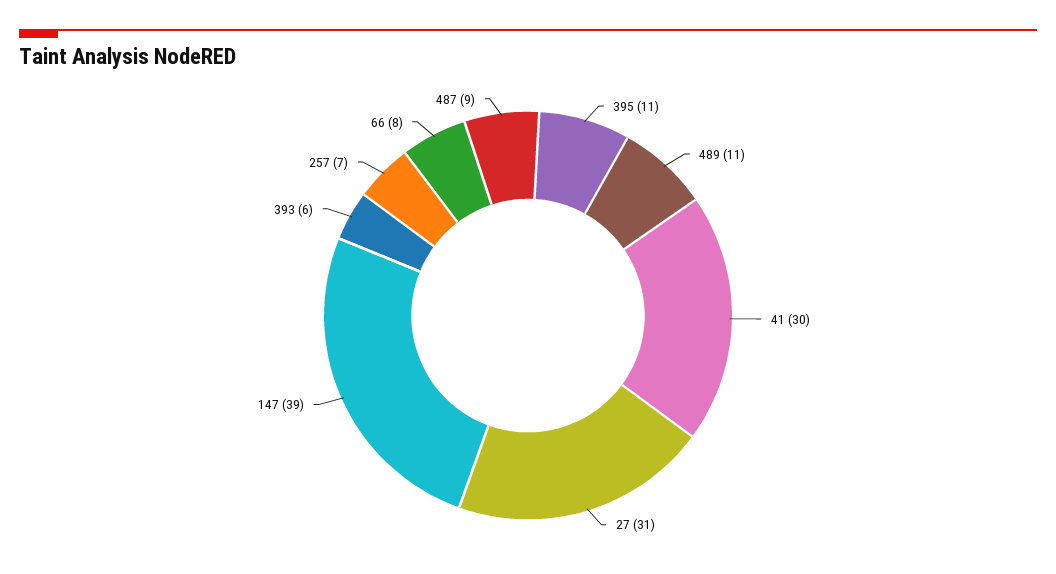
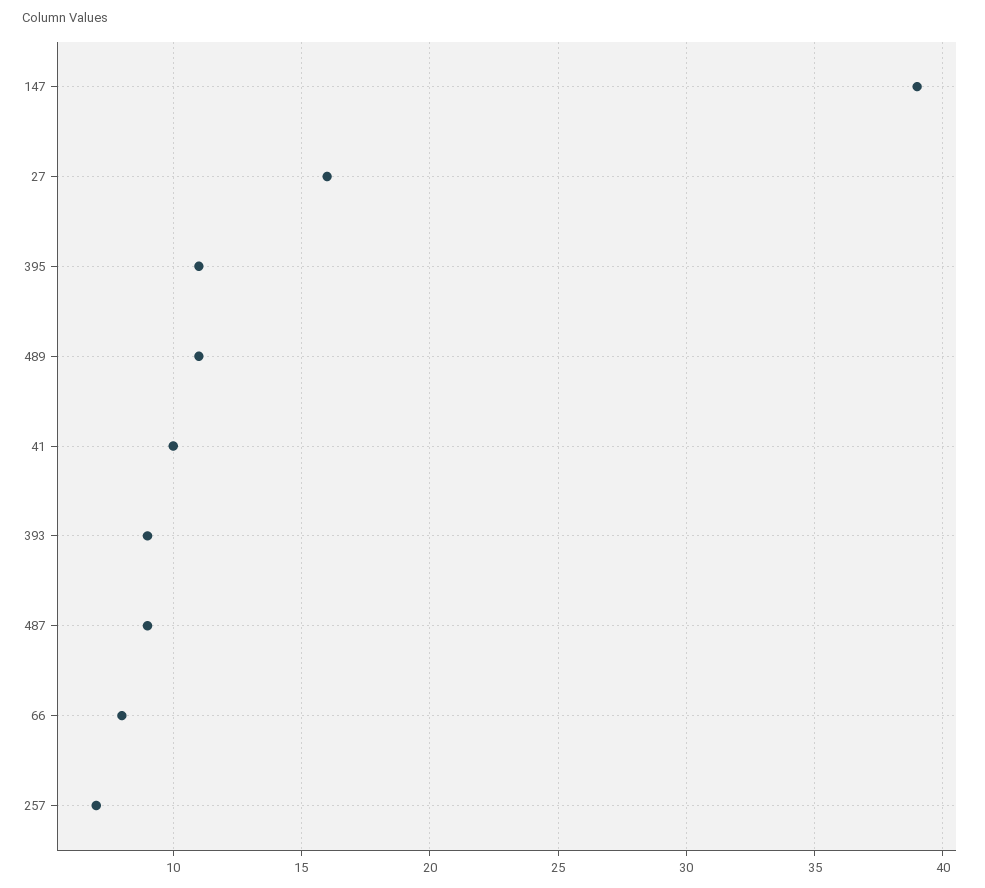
41: 30 -> 10
27: 31 -> 16
393: 6 -> 9

